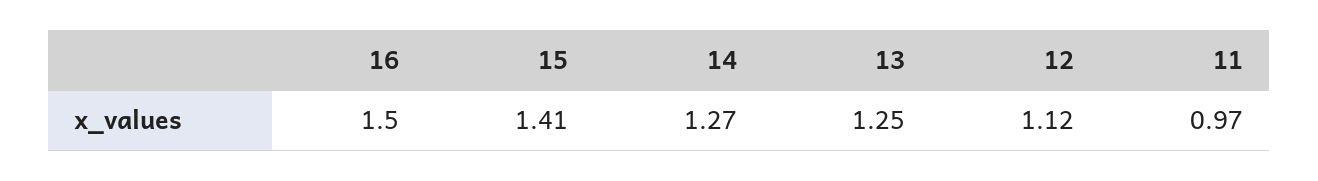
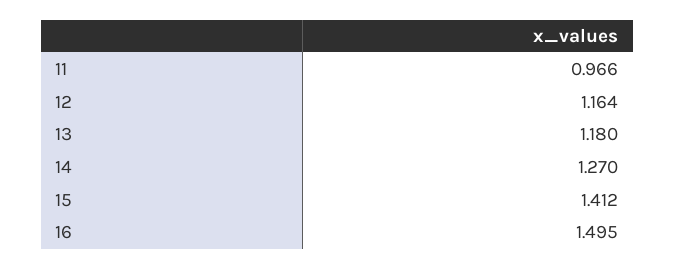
13: 1.25 -> 1.18
12: 1.12 -> 1.164

